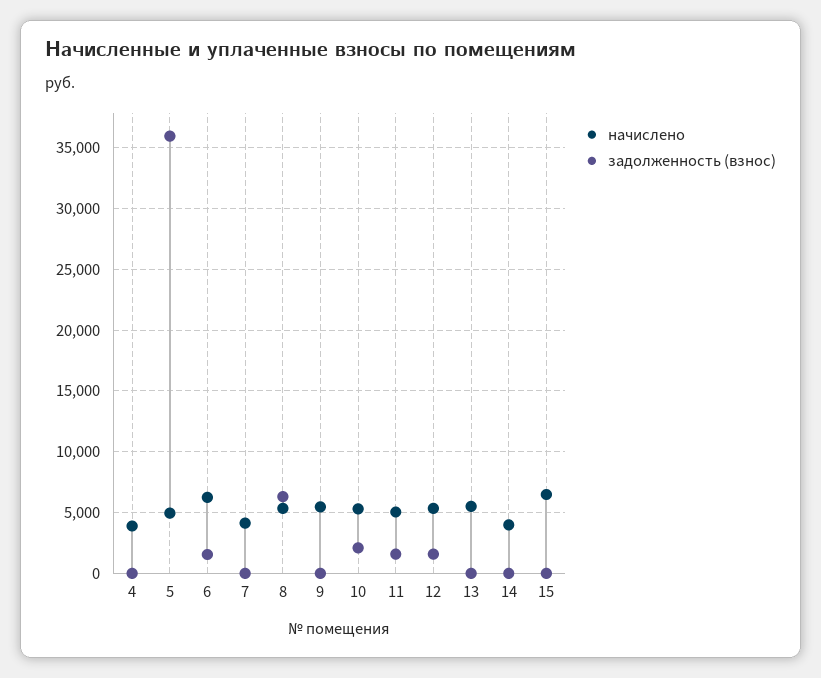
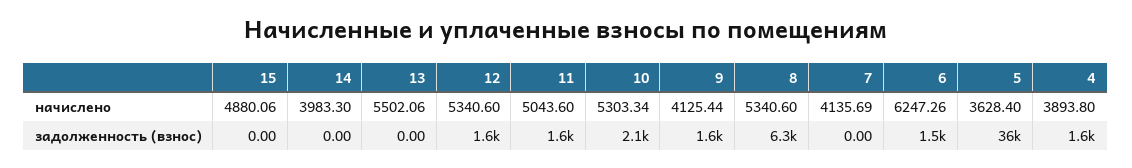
задолженность (взнос), 4: 0 -> 1600
начислено, 5: 5000 -> 3628.4
начислено, 9: 5500 -> 4125.44
задолженность (взнос), 9: 0 -> 1600
начислено, 15: 6500 -> 4880.06

